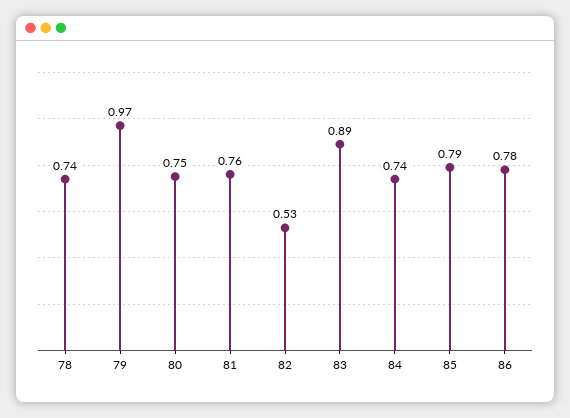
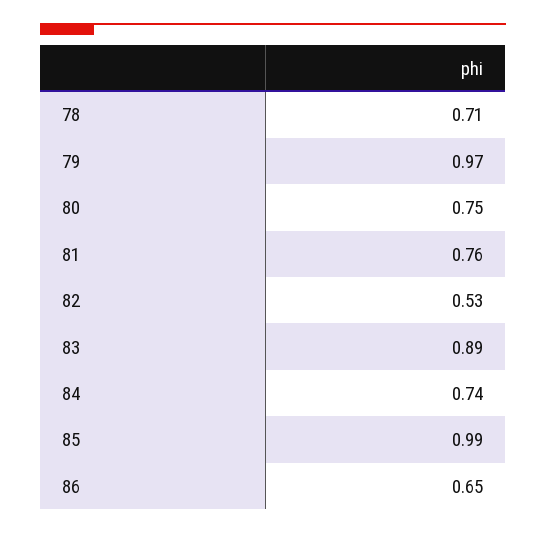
78: 0.74 -> 0.71
85: 0.79 -> 0.99
86: 0.78 -> 0.65

